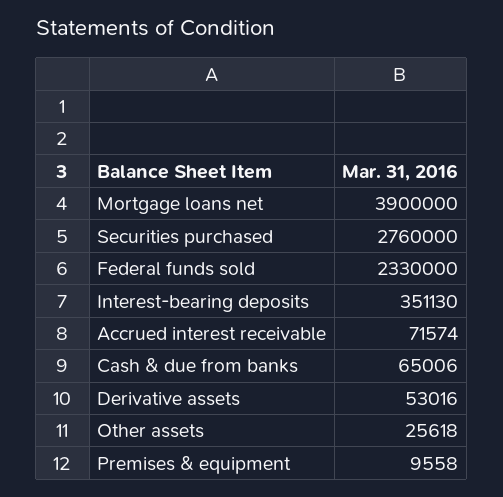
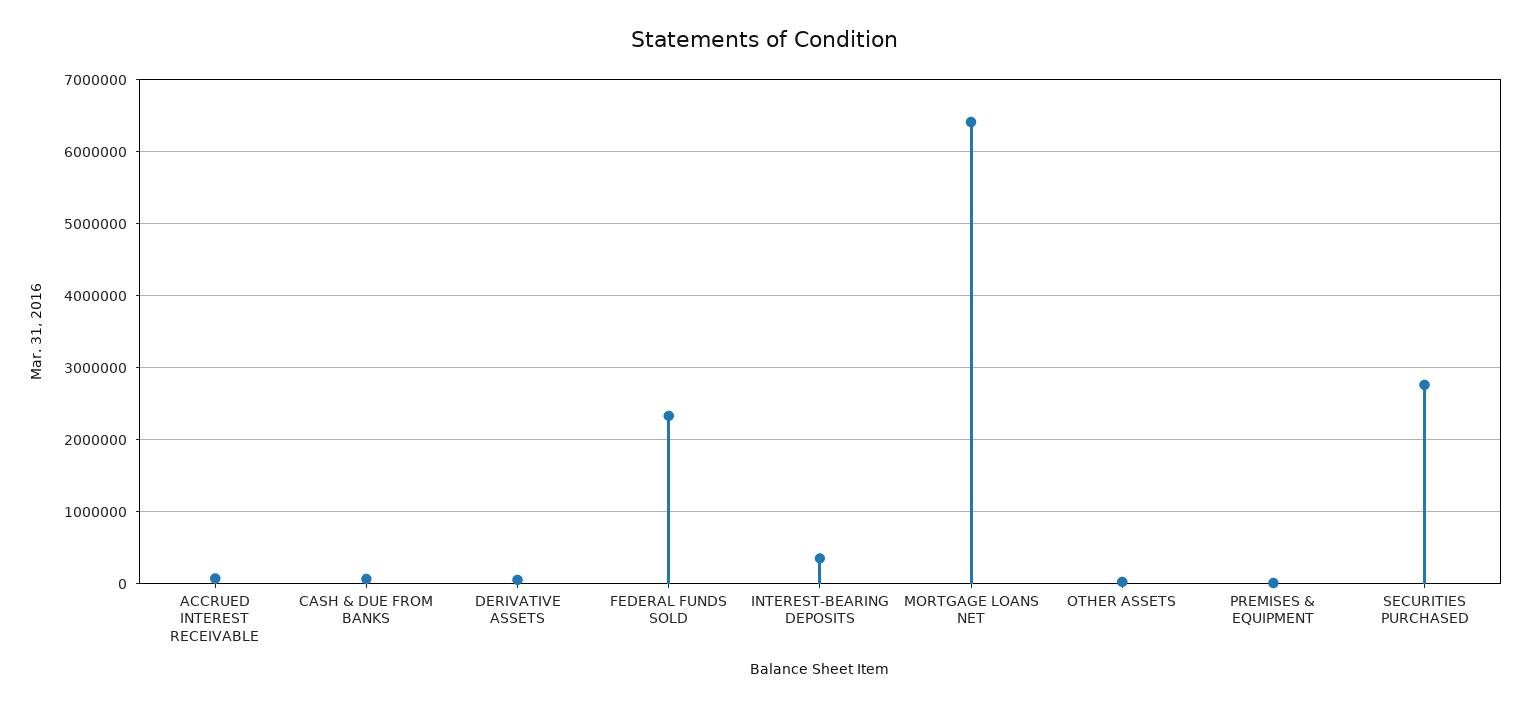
Mortgage loans net: 3900000 -> 6400000

